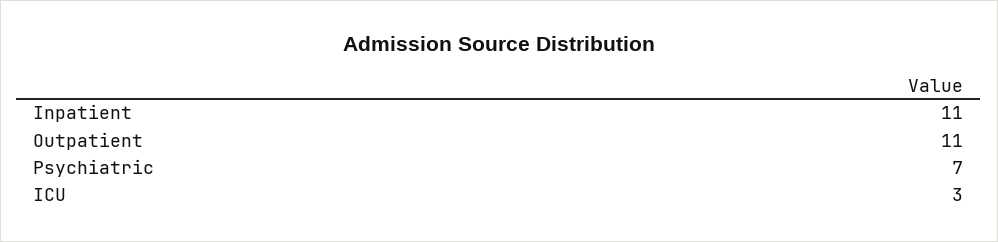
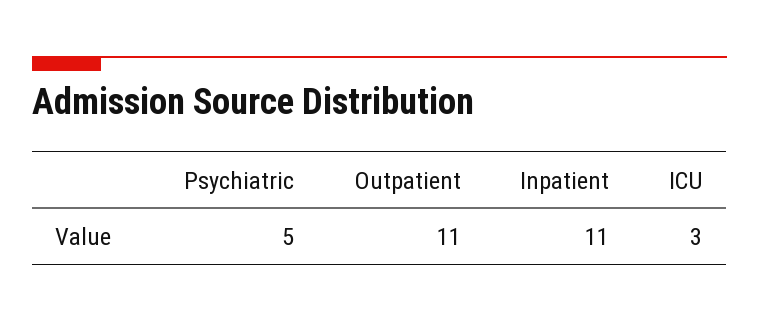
Psychiatric: 7 -> 5

